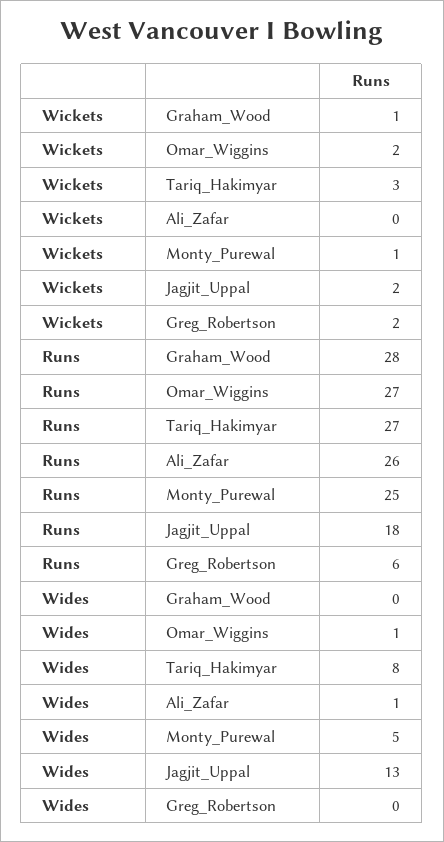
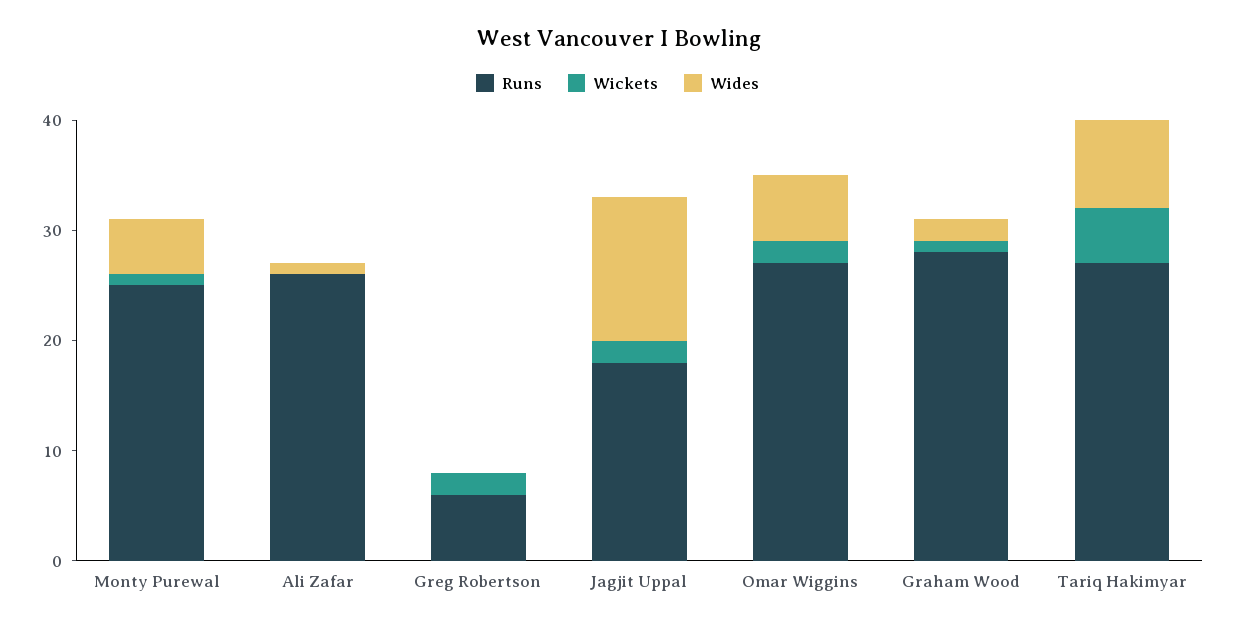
Wickets, Tariq_Hakimyar: 3 -> 5
Wides, Graham_Wood: 0 -> 2
Wides, Omar_Wiggins: 1 -> 6

